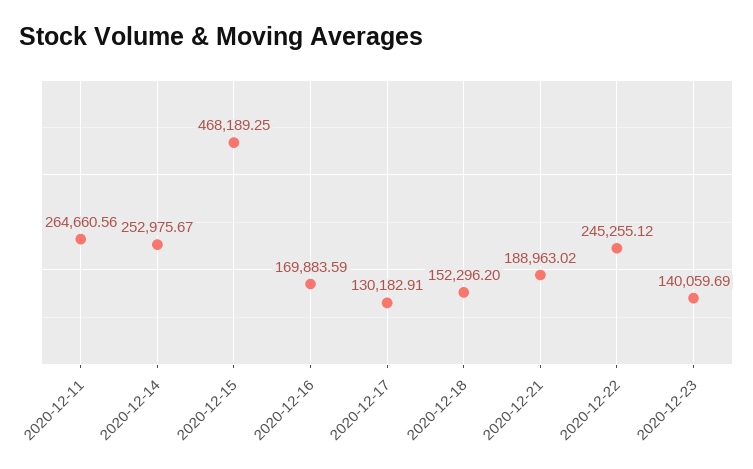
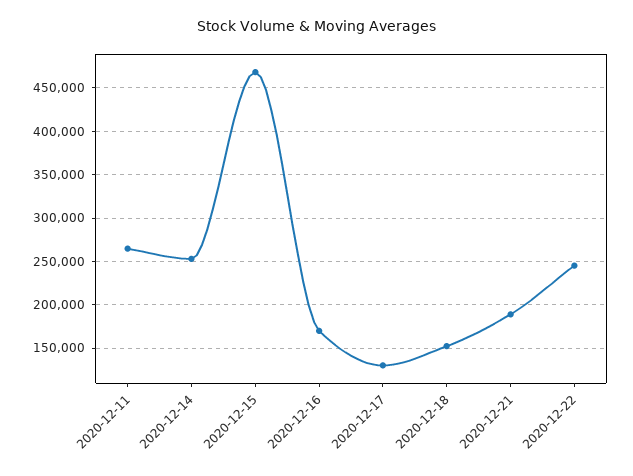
2020-12-23: 140059.69 -> none

